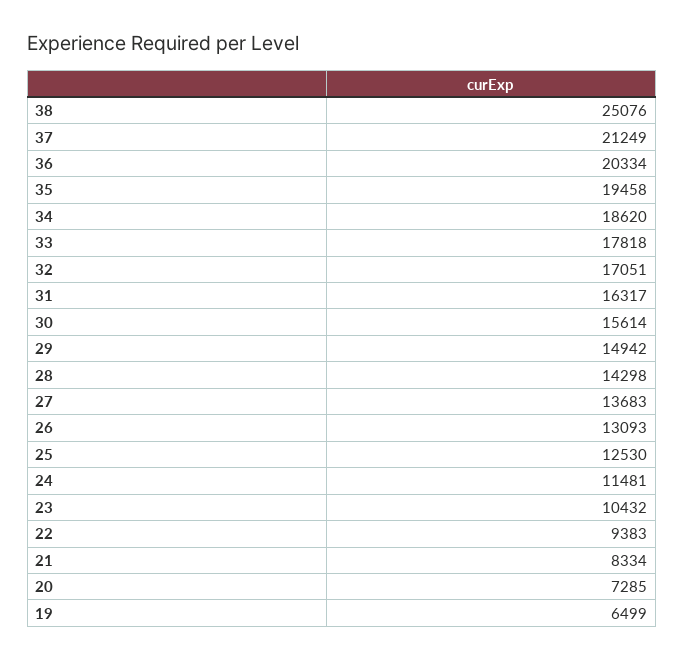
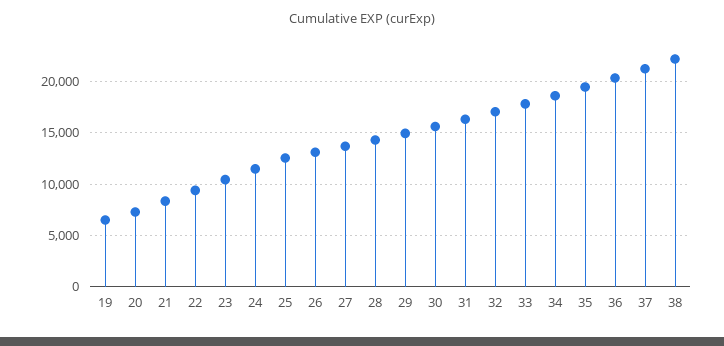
38: 25076 -> 22000

